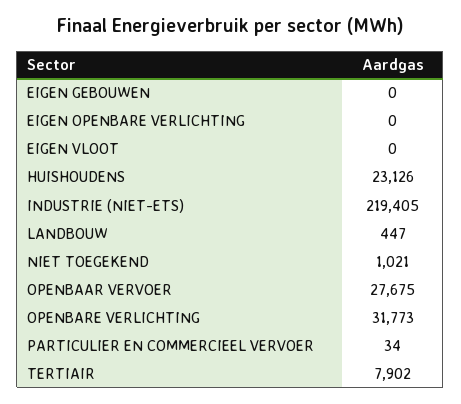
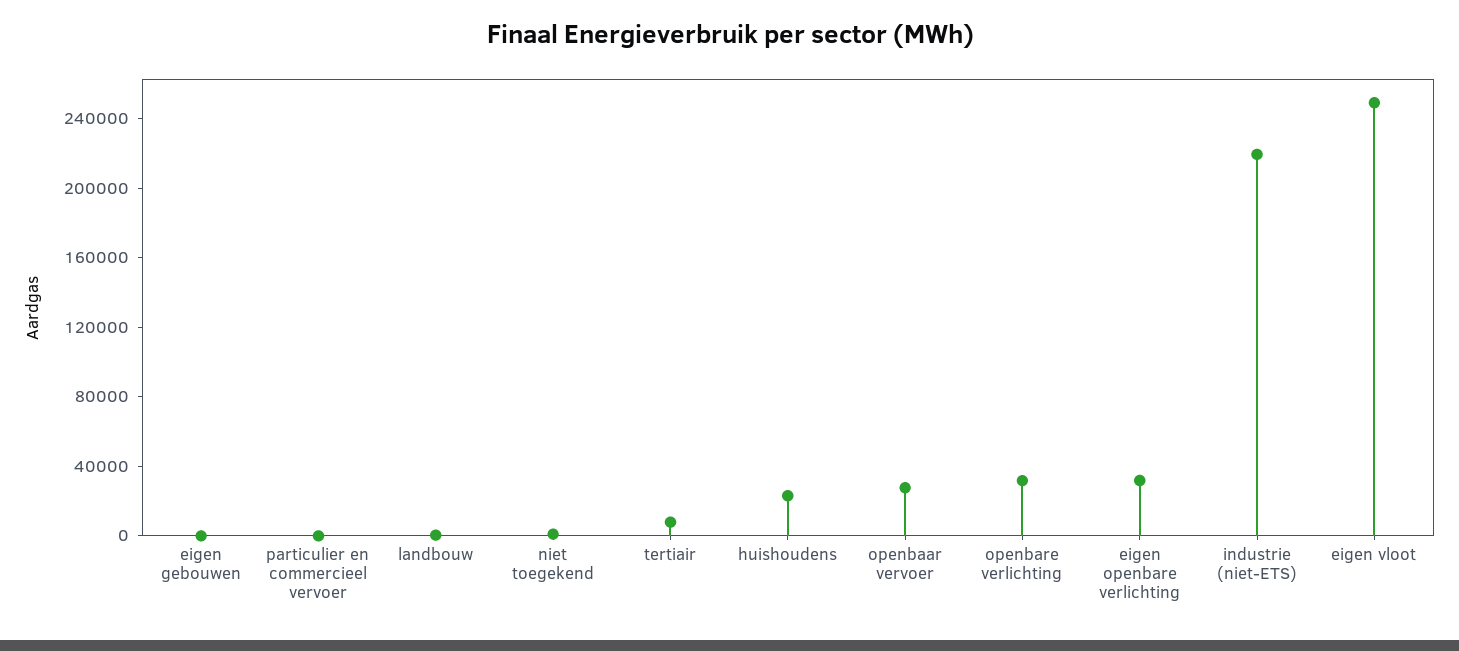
EIGEN OPENBARE VERLICHTING: 0 -> 30000
EIGEN VLOOT: 0 -> 250000

